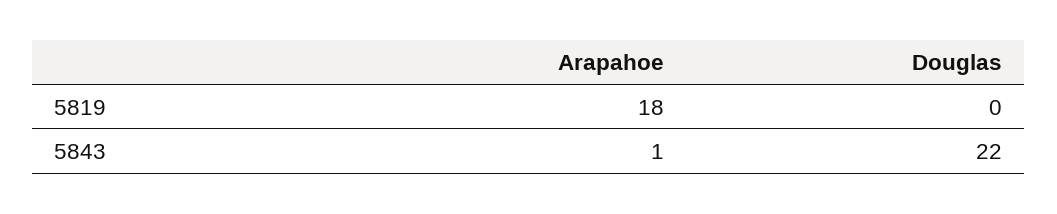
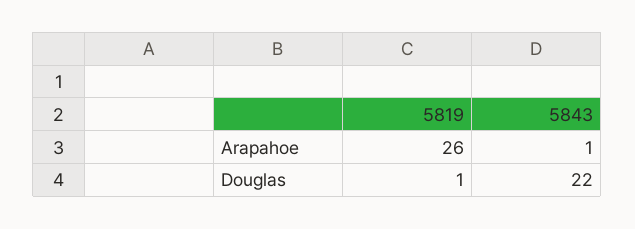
Arapahoe, 5819: 18 -> 26
Douglas, 5819: 0 -> 1

